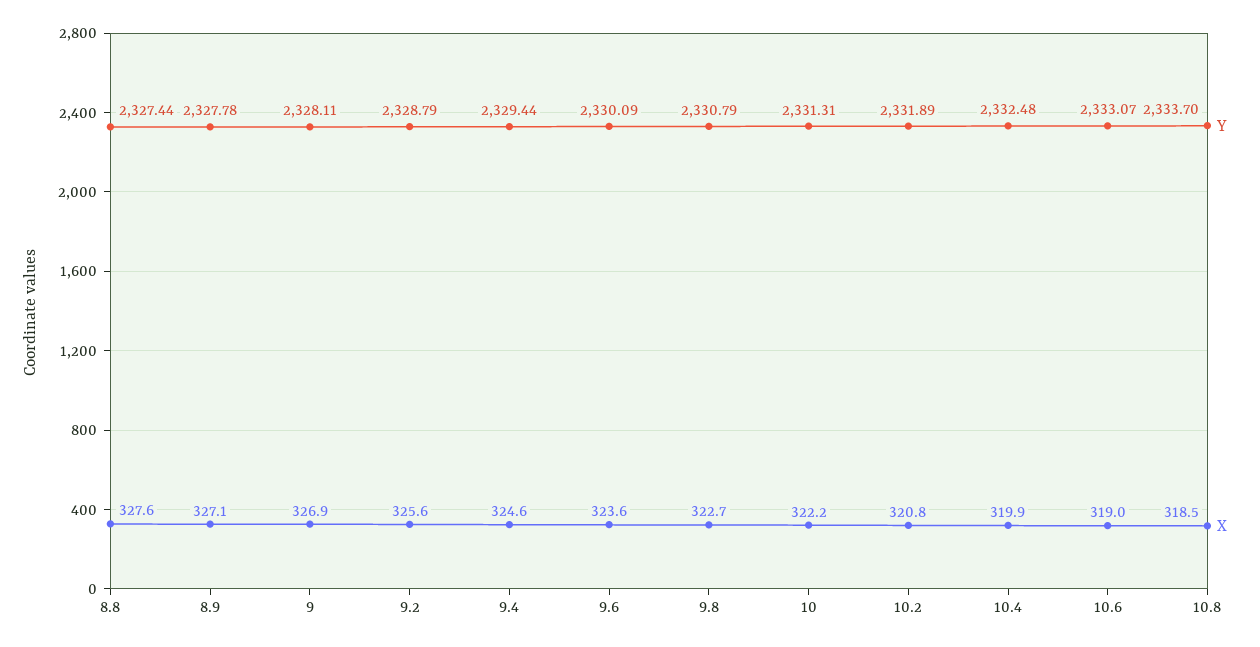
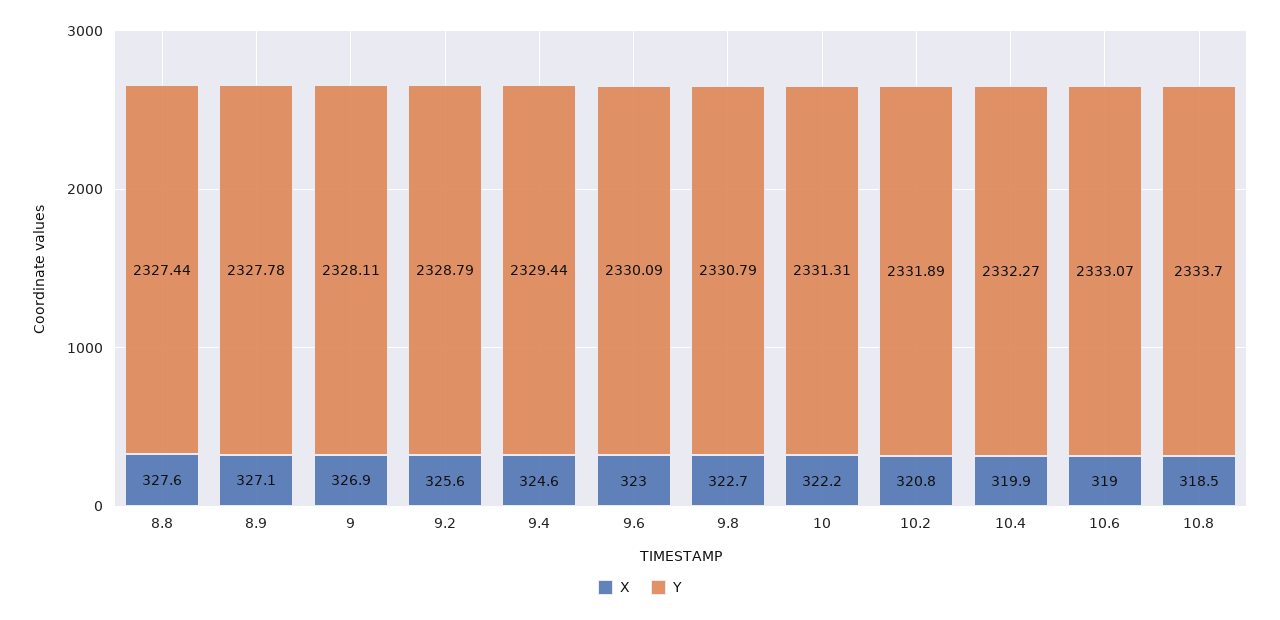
X, 9.6: 323.6 -> 323
Y, 10.4: 2332.48 -> 2332.27

